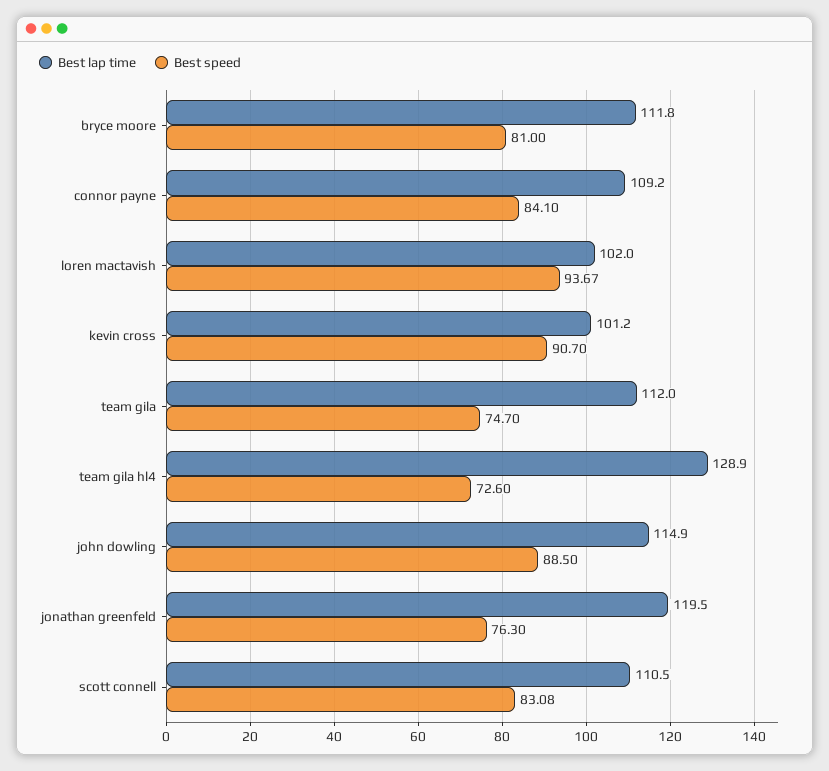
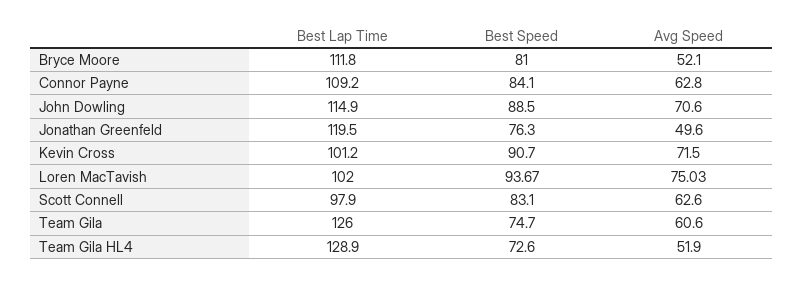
Best lap time, team gila: 112 -> 126
Best lap time, scott connell: 110.5 -> 97.9
Best speed, scott connell: 83.08 -> 83.1
Avg Speed, bryce moore: none -> 52.1
Avg Speed, connor payne: none -> 62.8
Avg Speed, john dowling: none -> 70.6
Avg Speed, jonathan greenfeld: none -> 49.6
Avg Speed, kevin cross: none -> 71.5
Avg Speed, loren mactavish: none -> 75.03
Avg Speed, scott connell: none -> 62.6
Avg Speed, team gila: none -> 60.6
Avg Speed, team gila hl4: none -> 51.9

